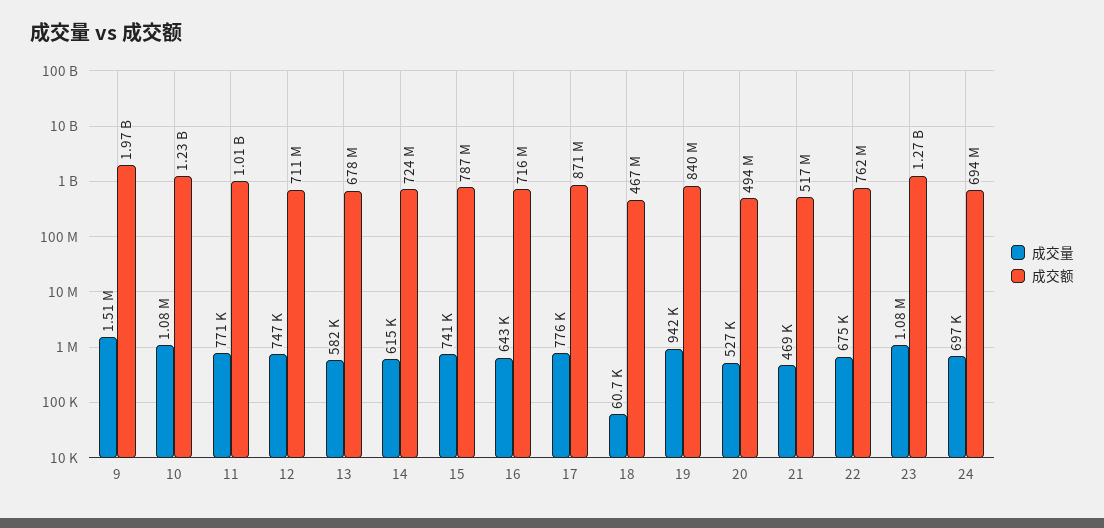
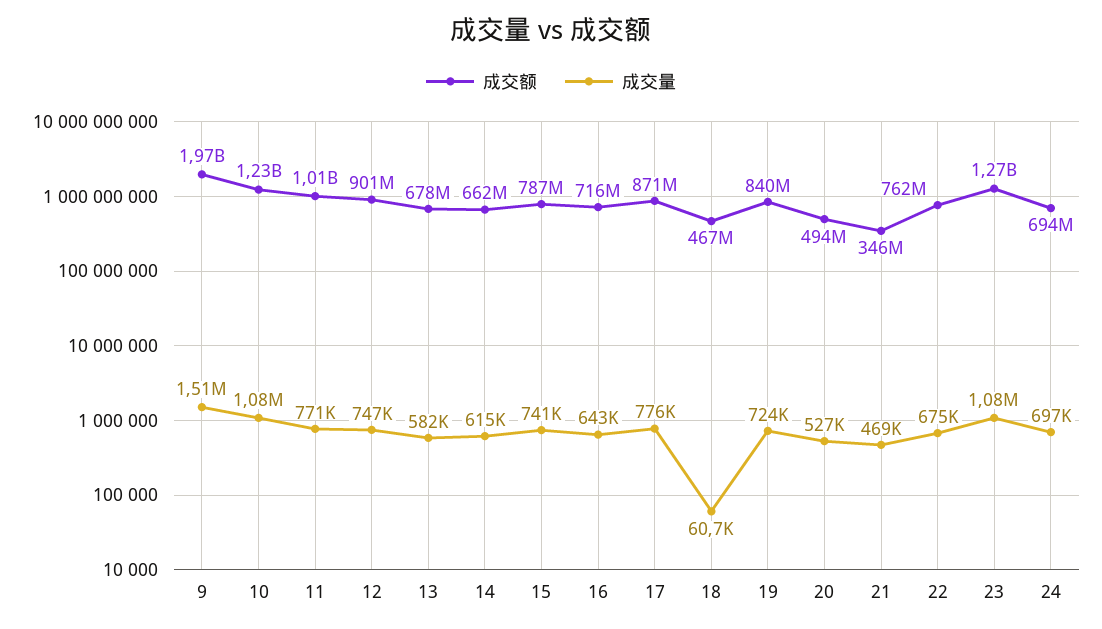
成交额, 12: 711000000 -> 901000000
成交额, 14: 724000000 -> 662000000
成交量, 19: 942000 -> 724000
成交额, 21: 517000000 -> 346000000

